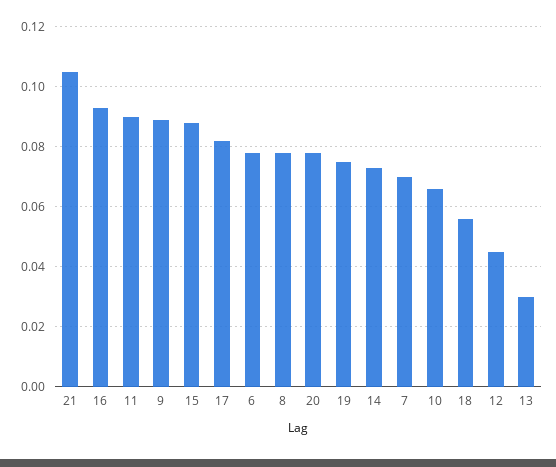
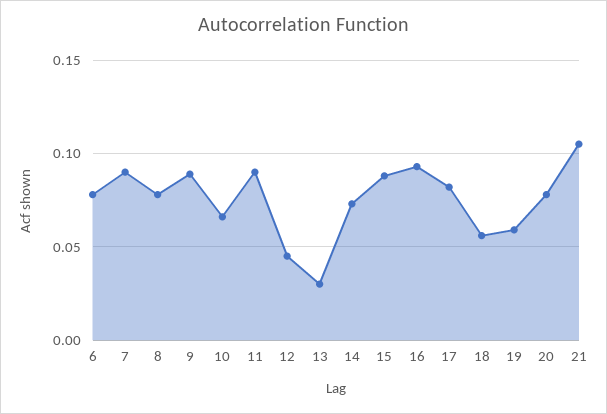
19: 0.075 -> 0.06
7: 0.07 -> 0.09

